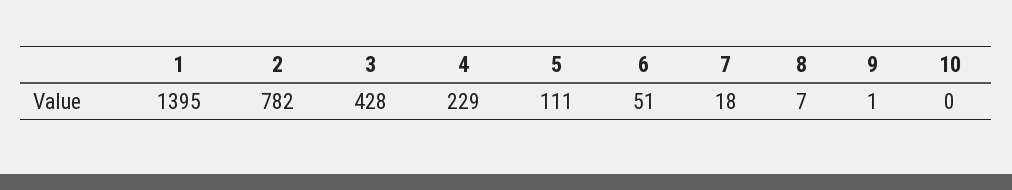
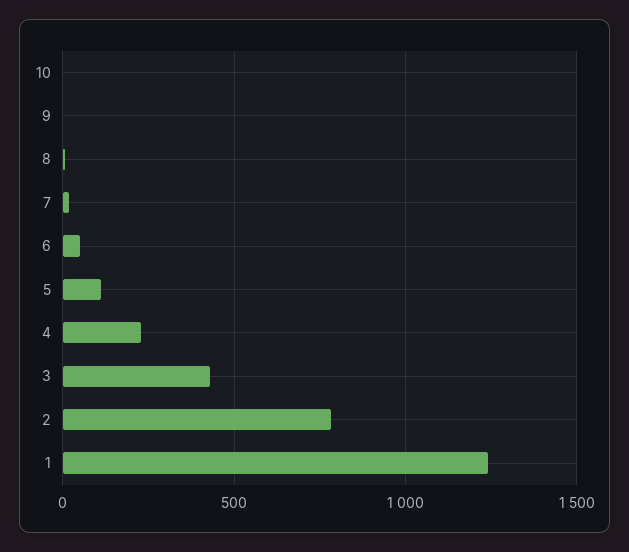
1: 1395 -> 1250

